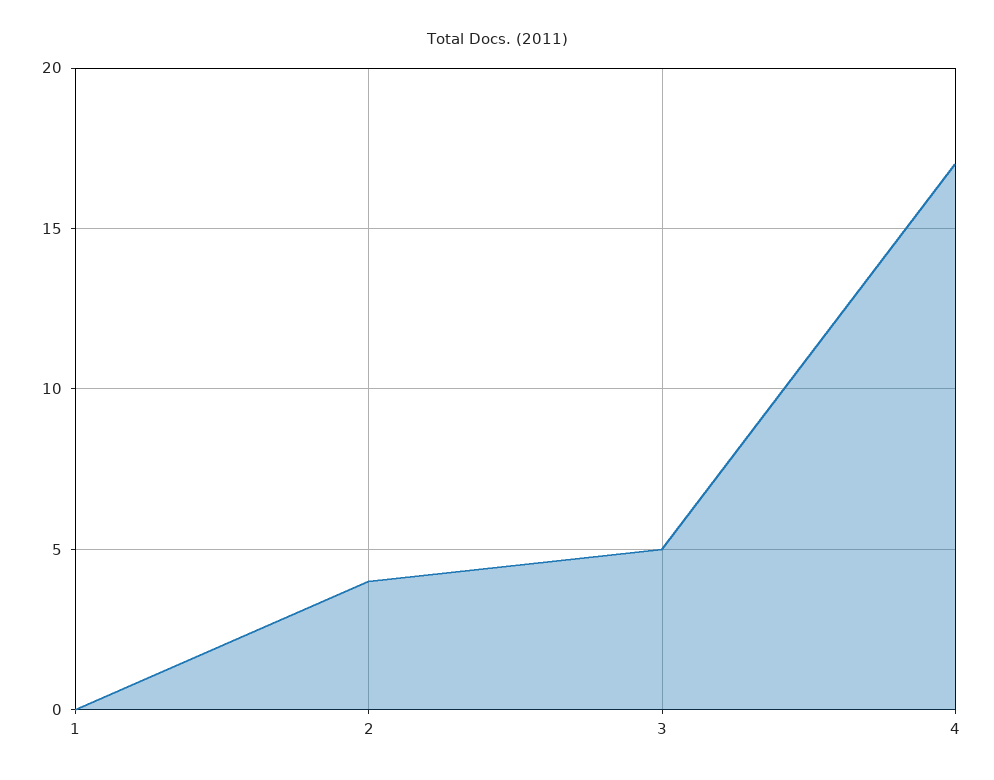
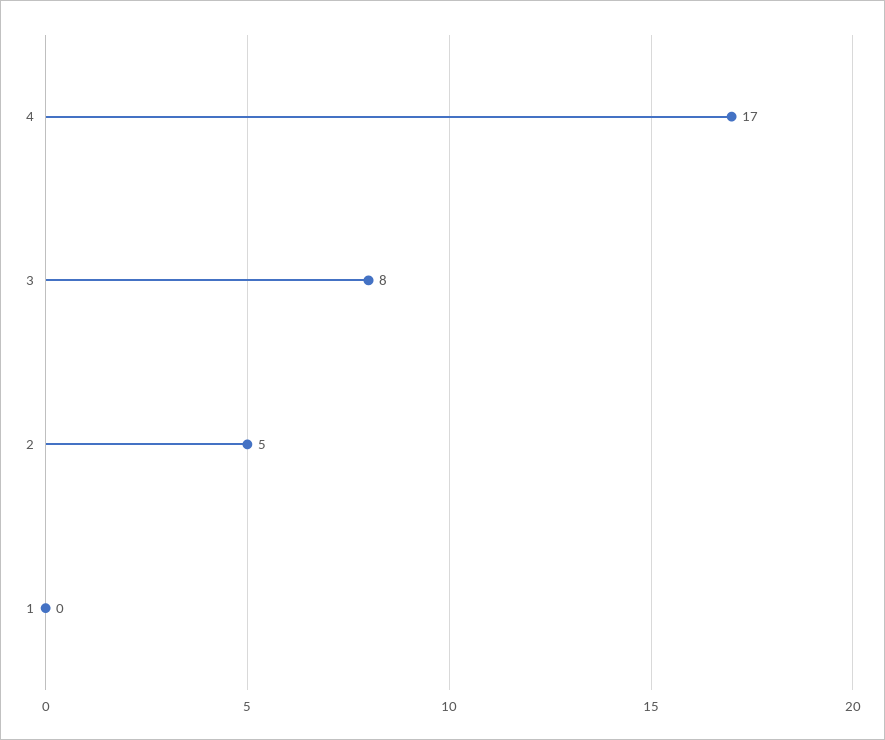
2: 4 -> 5
3: 5 -> 8

